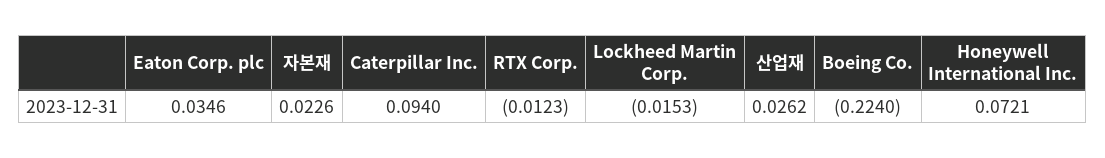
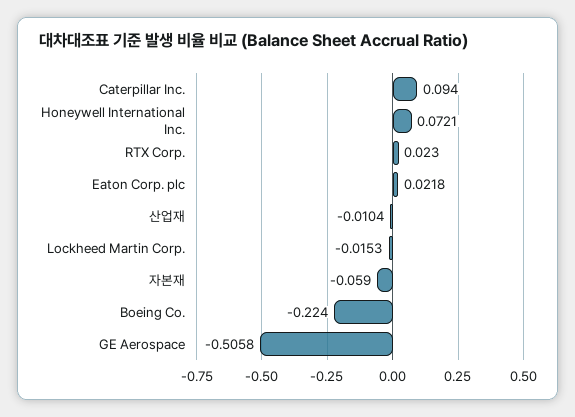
Eaton Corp. plc: 0.0346 -> 0.0218
자본재: 0.0226 -> -0.059
RTX Corp.: -0.0123 -> 0.023
산업재: 0.0262 -> -0.0104
GE Aerospace: none -> -0.5058

